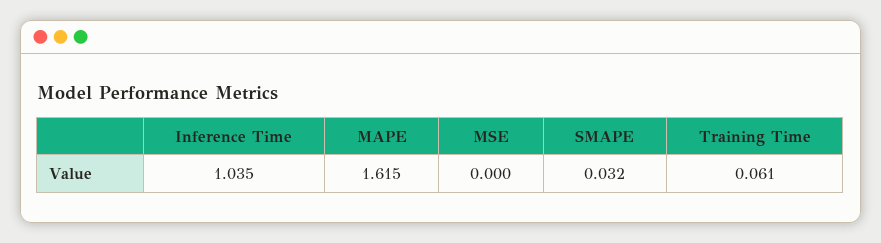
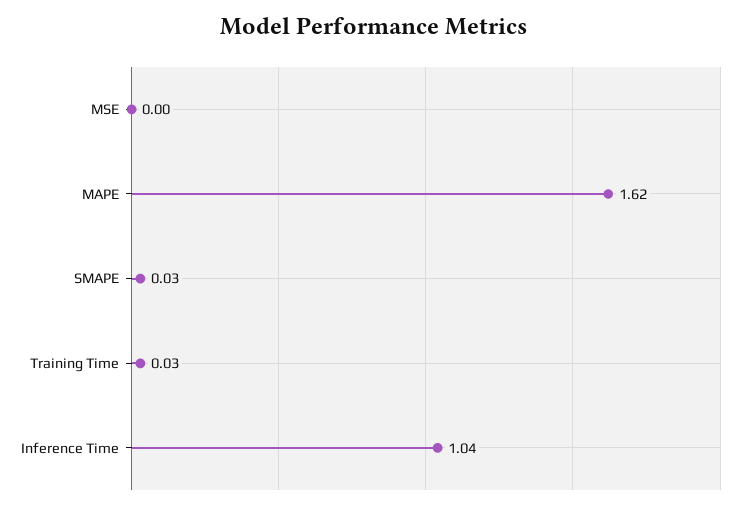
Training Time: 0.061 -> 0.03

